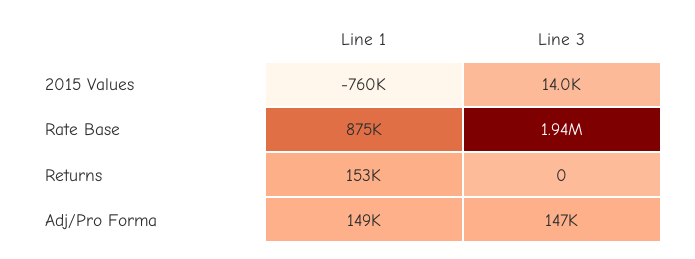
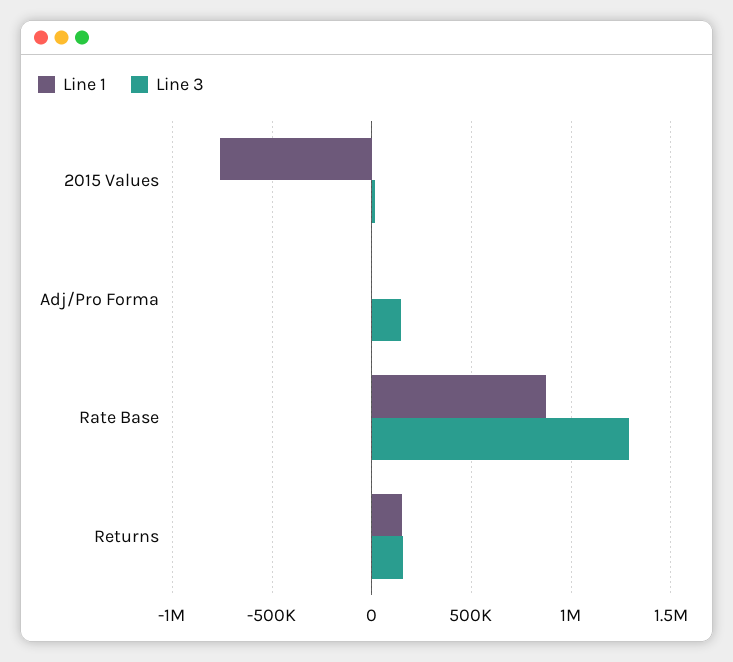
Line 3, Rate Base: 1940000 -> 1300000
Line 3, Returns: 0 -> 150000
Line 1, Adj/Pro Forma: 149000 -> 0

